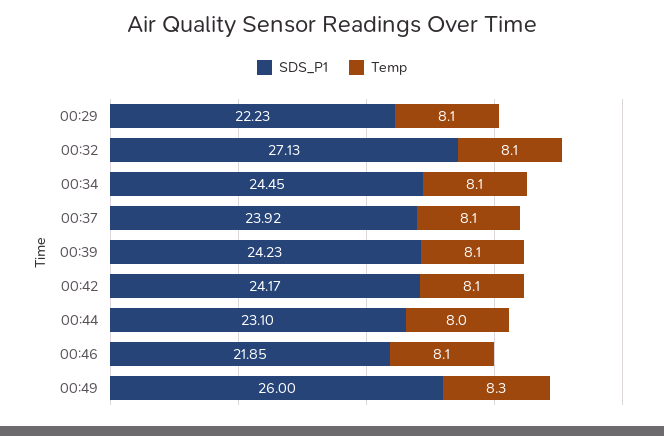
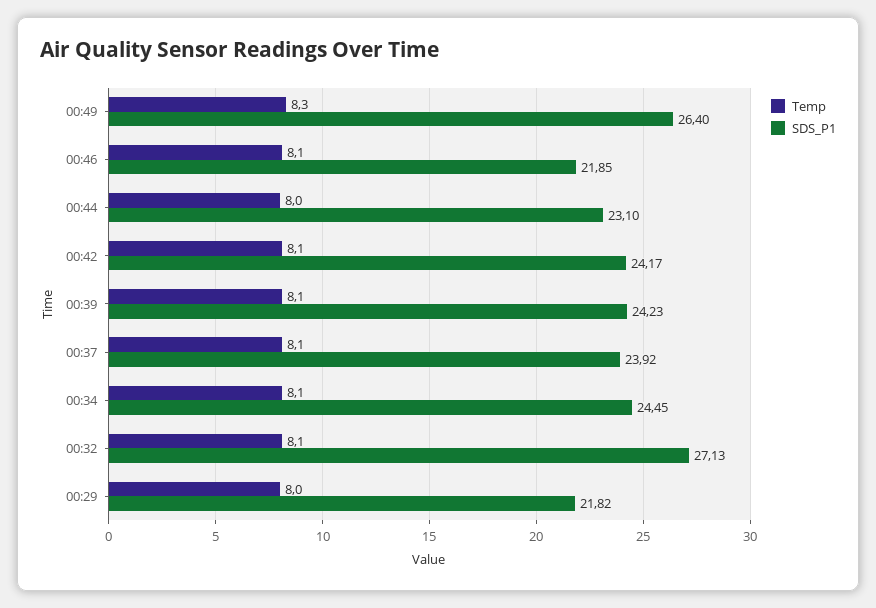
SDS_P1, 00:29: 22.23 -> 21.82
Temp, 00:29: 8.1 -> 8
SDS_P1, 00:49: 26 -> 26.4

